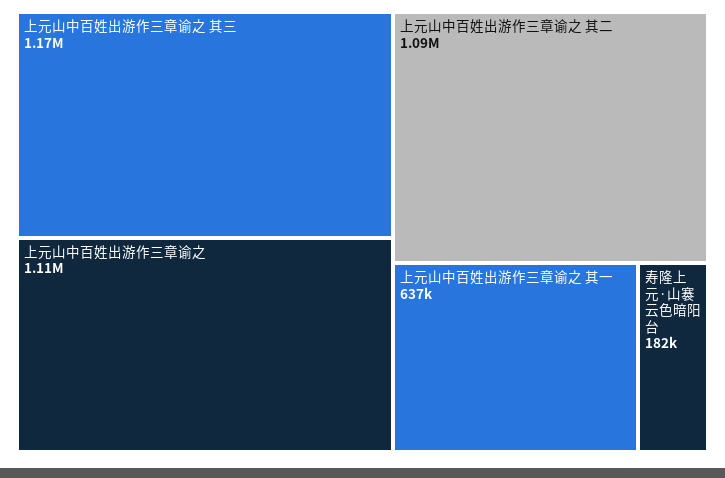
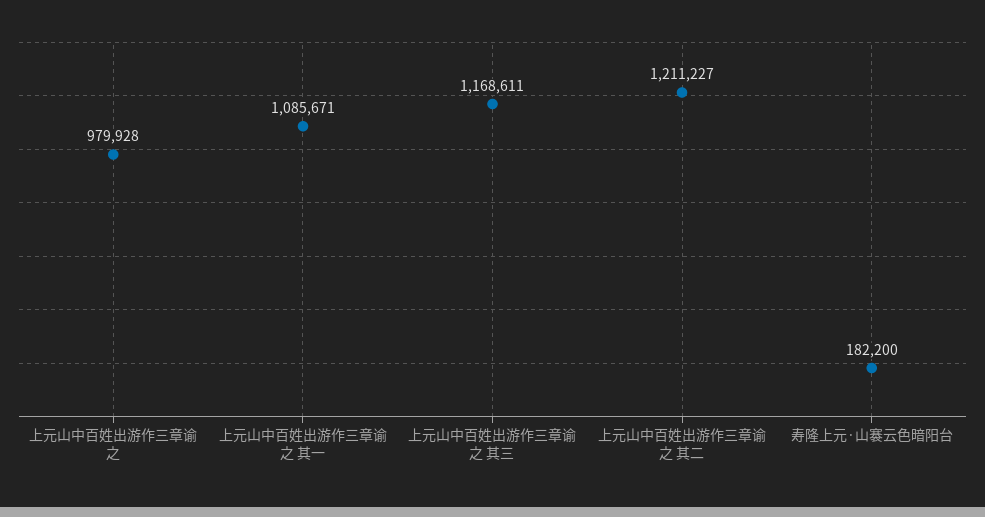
上元山中百姓出游作三章谕之: 1110000 -> 979928
上元山中百姓出游作三章谕之 其二: 1090000 -> 1211227
上元山中百姓出游作三章谕之 其一: 637000 -> 1085671

